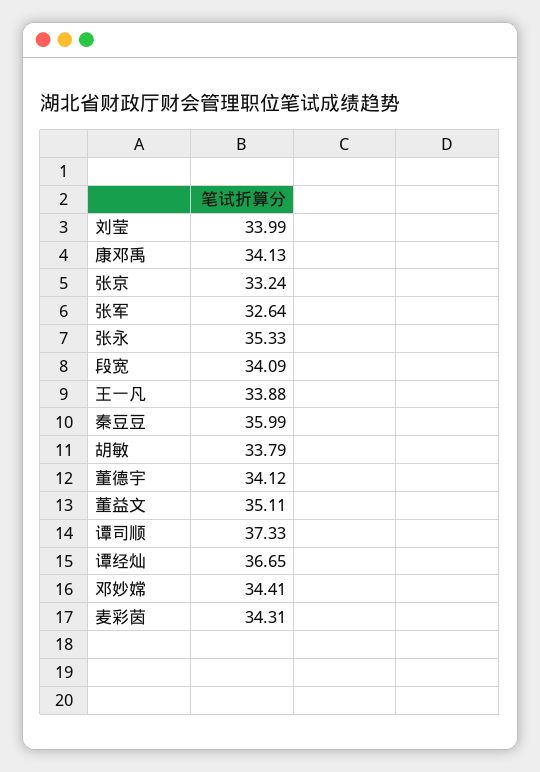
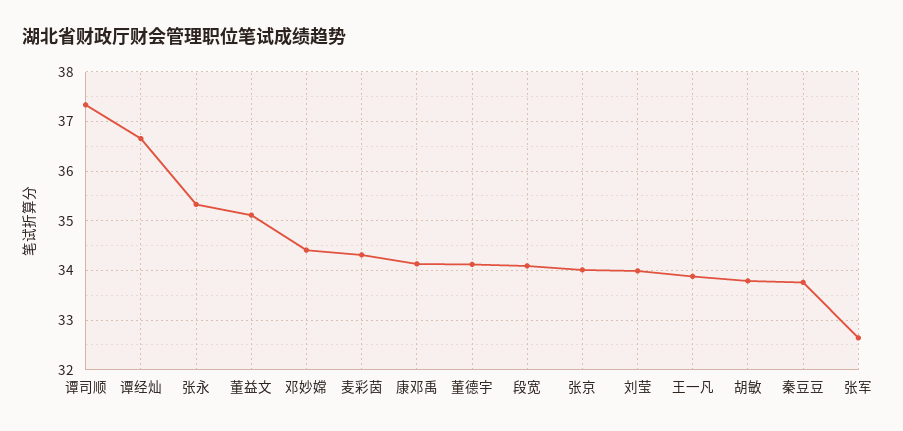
张京: 33.24 -> 34
秦豆豆: 35.99 -> 33.8

